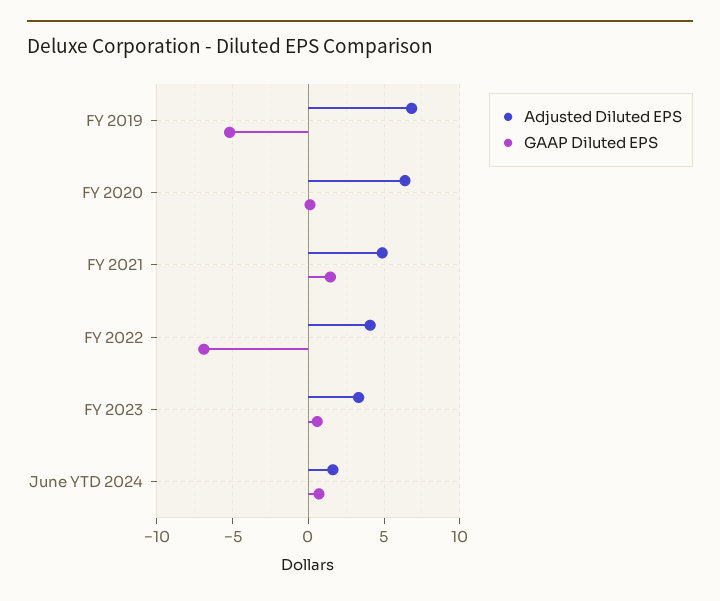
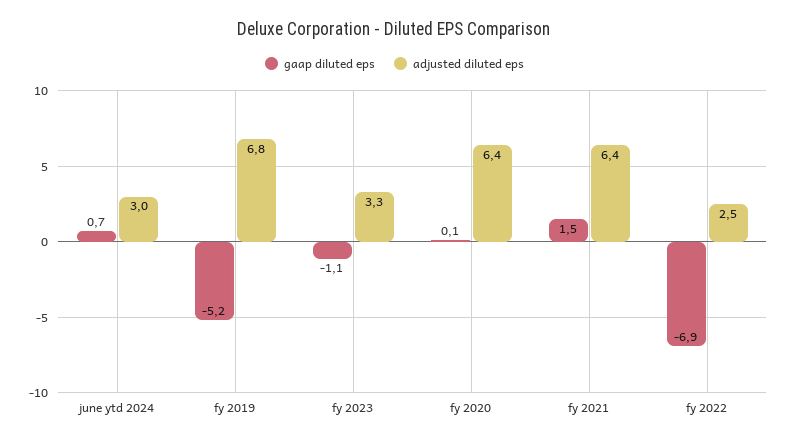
Adjusted Diluted EPS, FY 2021: 5 -> 6.4
Adjusted Diluted EPS, FY 2022: 4 -> 2.5
GAAP Diluted EPS, FY 2023: 0.5 -> -1.1
Adjusted Diluted EPS, June YTD 2024: 1.5 -> 3

